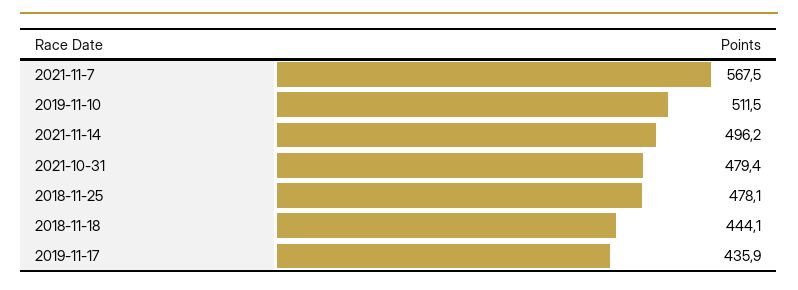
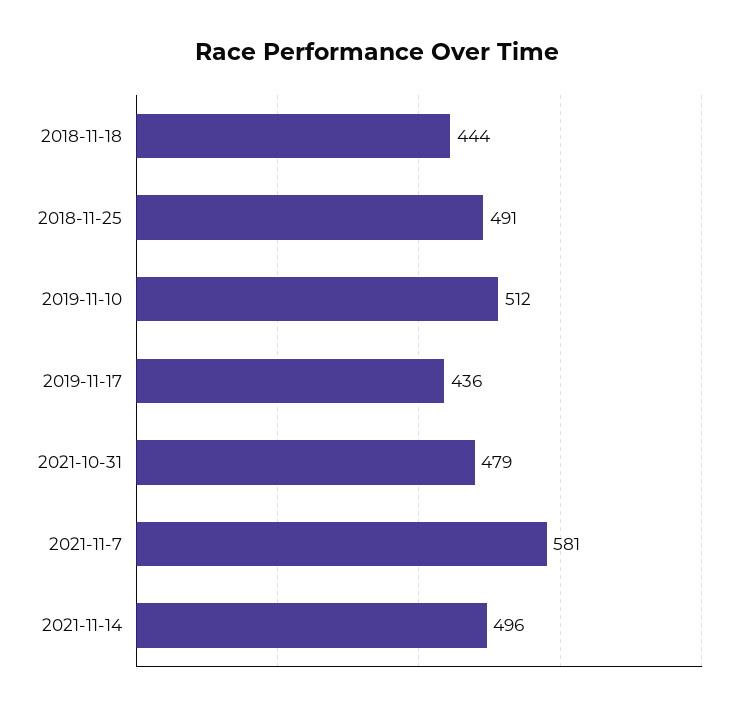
2021-11-7: 567.5 -> 581
2018-11-25: 478.1 -> 491

